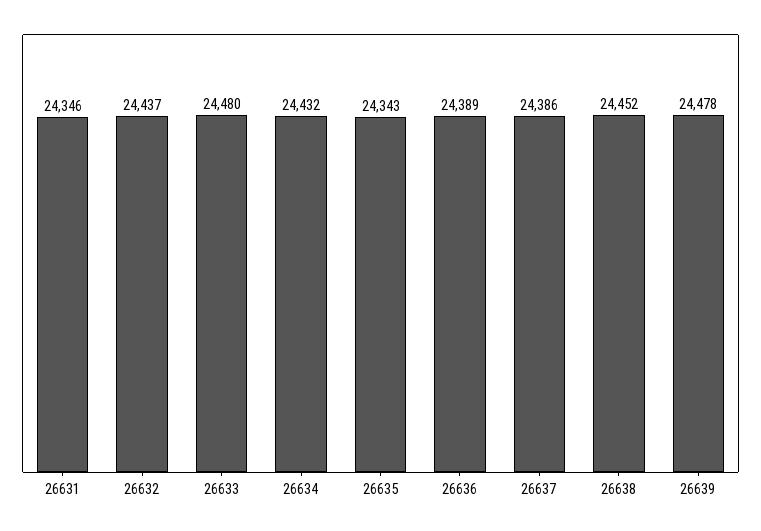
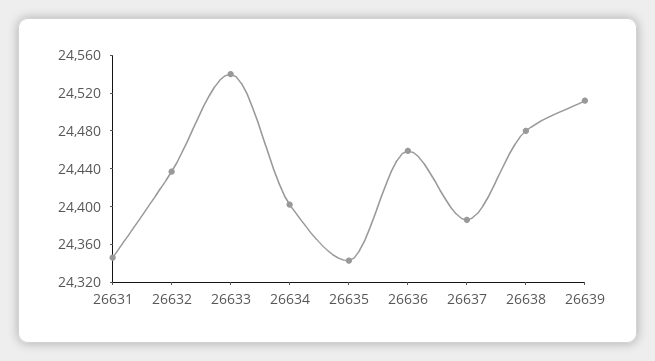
26633: 24480 -> 24540
26634: 24432 -> 24400
26636: 24389 -> 24460
26638: 24452 -> 24480
26639: 24478 -> 24510

